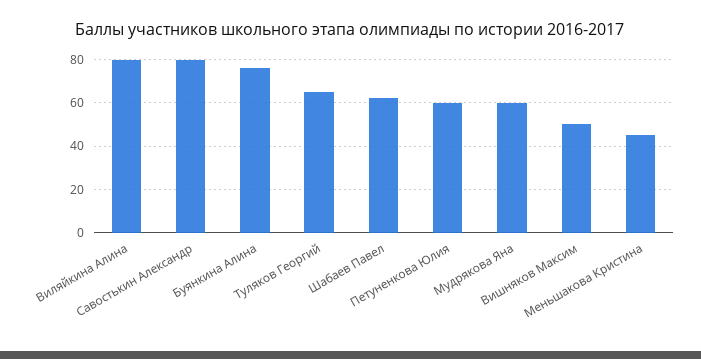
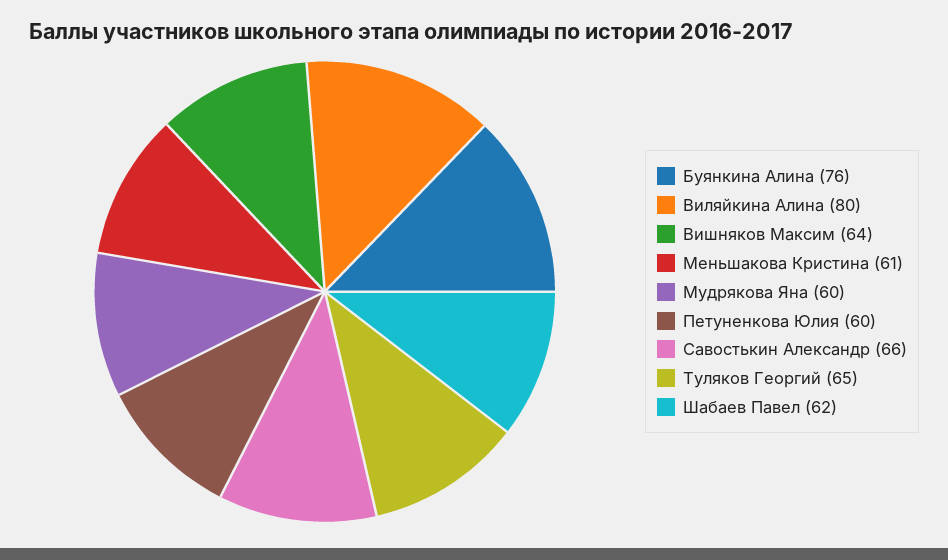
Савостькин Александр: 80 -> 66
Вишняков Максим: 50 -> 64
Меньшакова Кристина: 45 -> 61

